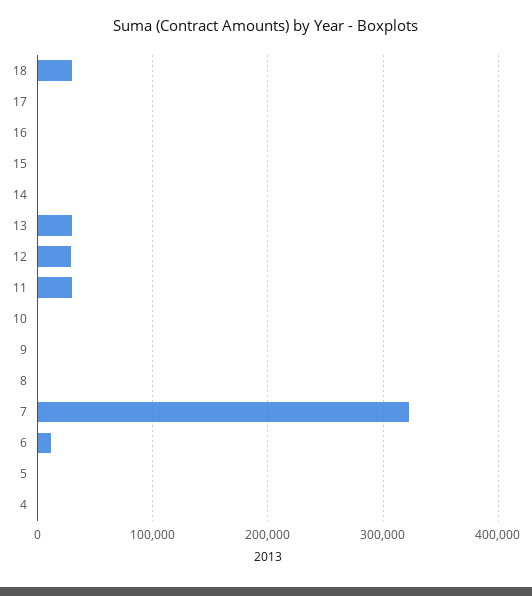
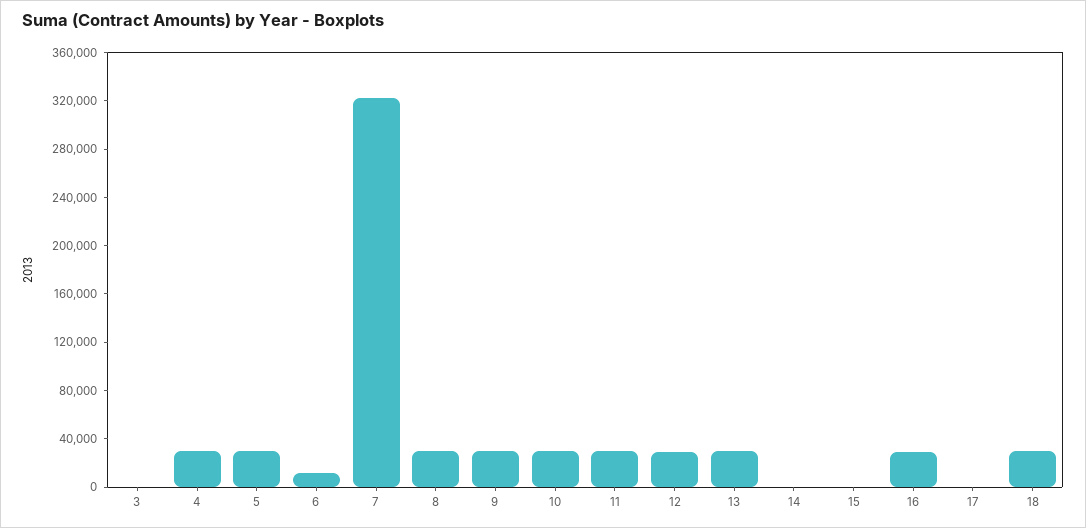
16: 0 -> 30000
10: 0 -> 30000
9: 0 -> 30000
8: 0 -> 30000
5: 0 -> 30000
4: 0 -> 30000
3: none -> 0

